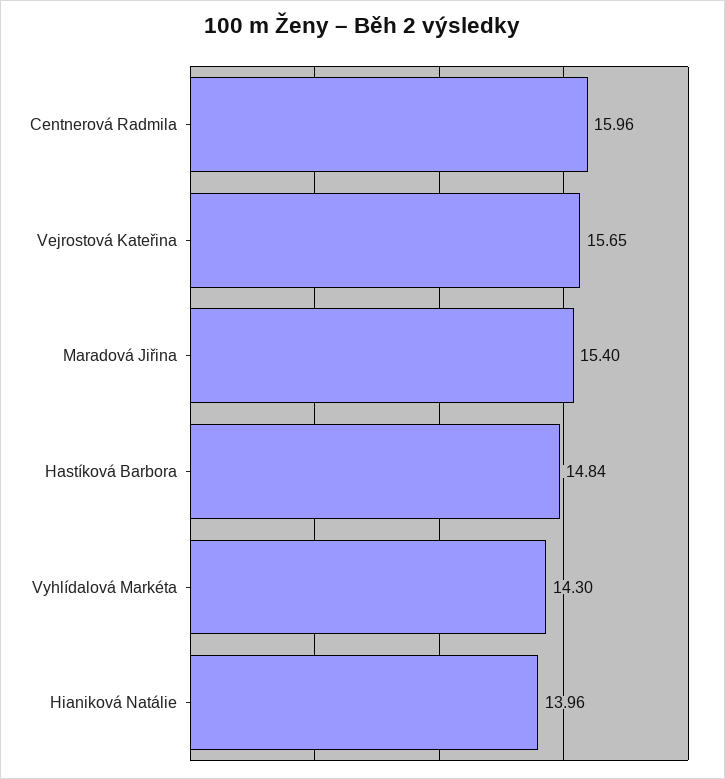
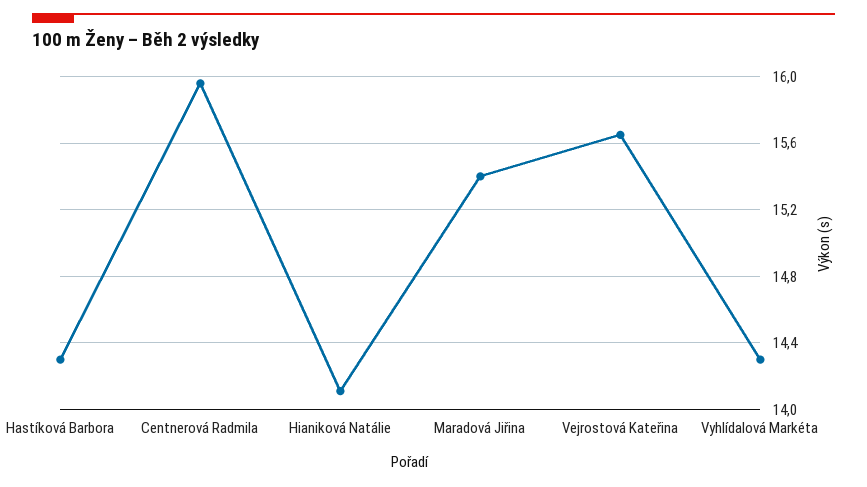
Hastíková Barbora: 14.84 -> 14.3
Hianiková Natálie: 13.96 -> 14.1

